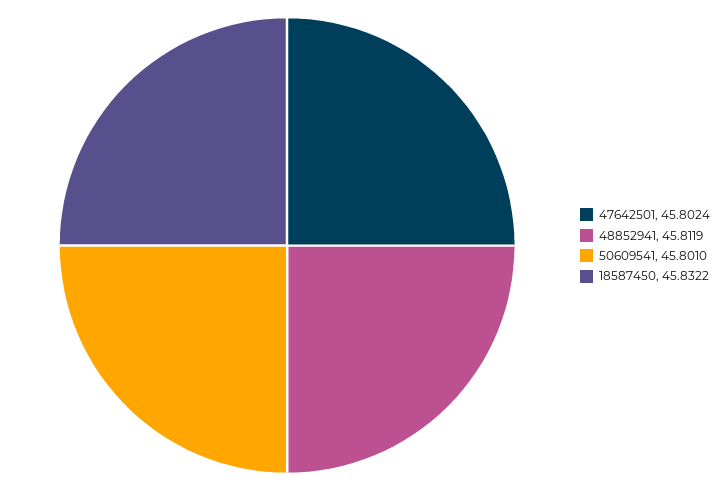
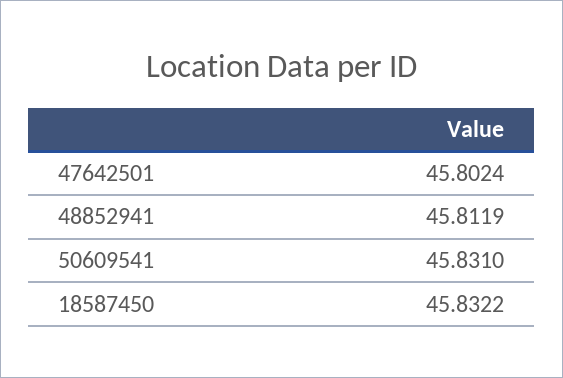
50609541: 45.801 -> 45.831

